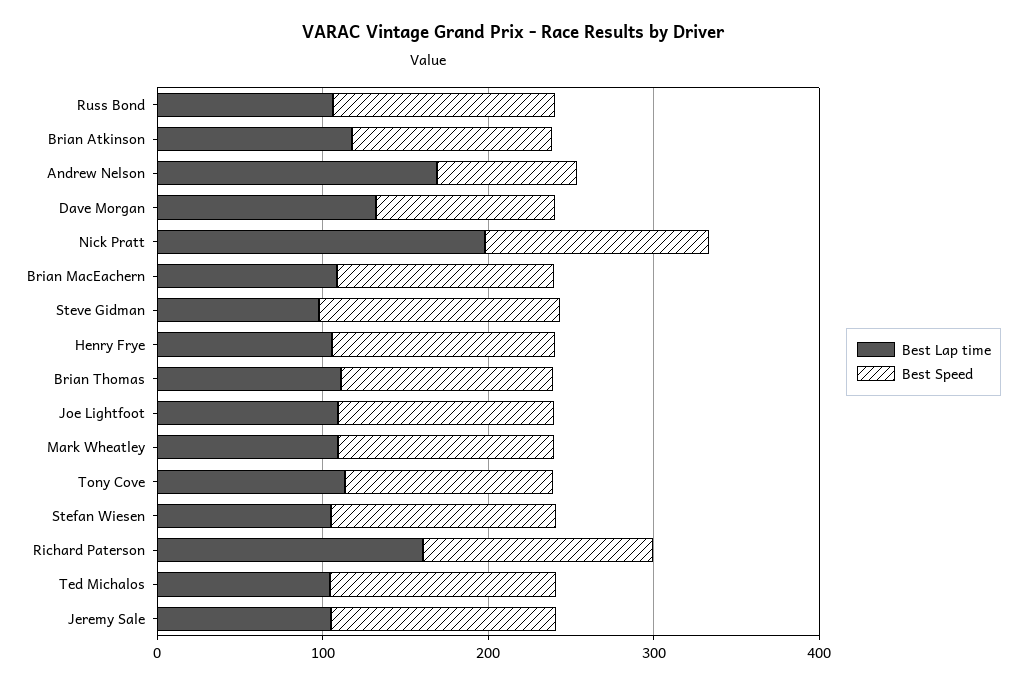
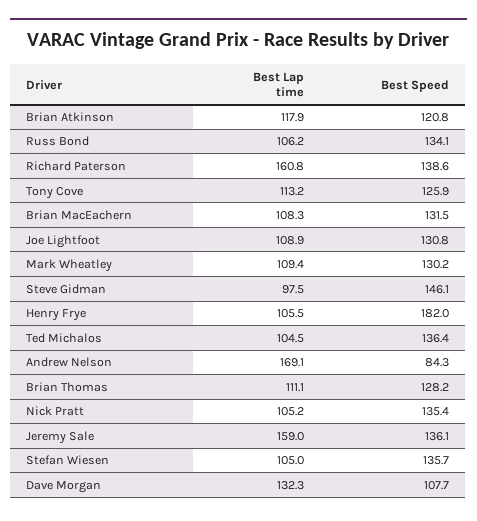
Best Lap time, Nick Pratt: 200 -> 105.2
Best Speed, Henry Frye: 140 -> 182
Best Lap time, Jeremy Sale: 100 -> 159

